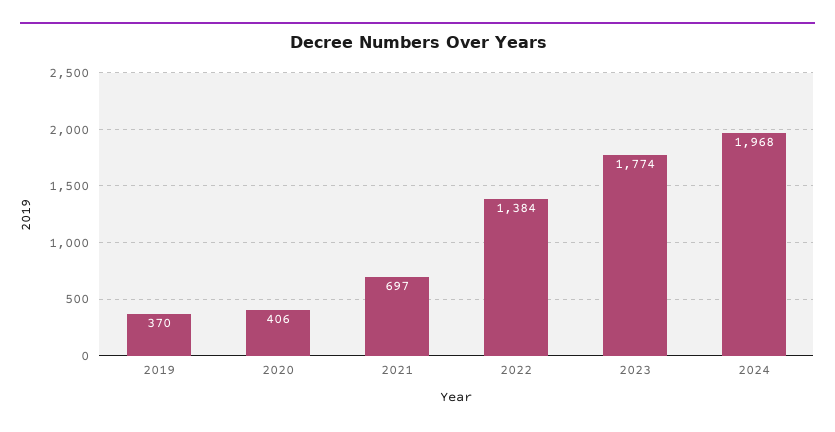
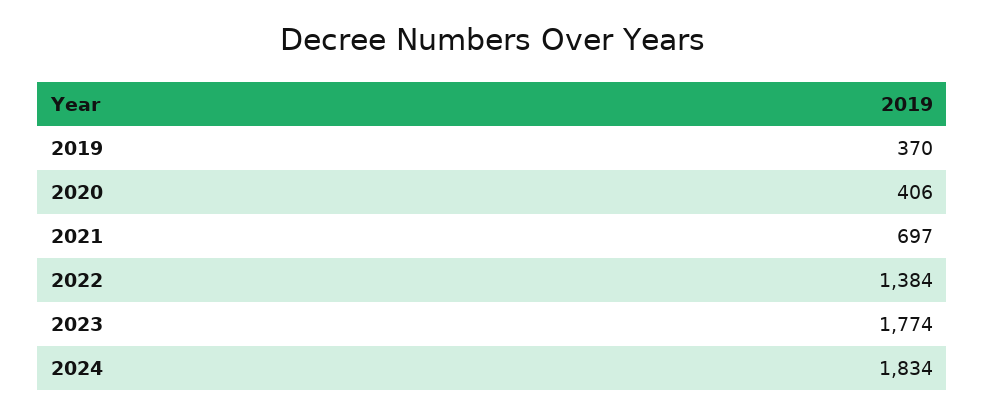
2024: 1968 -> 1834

